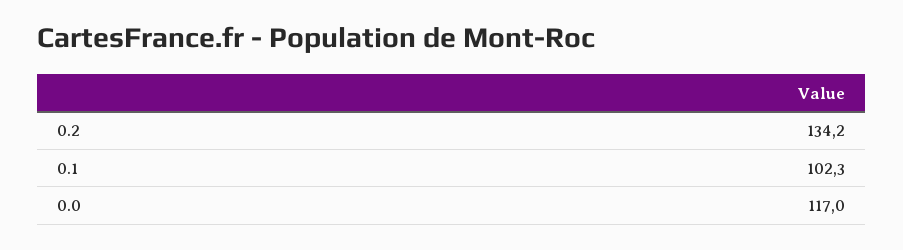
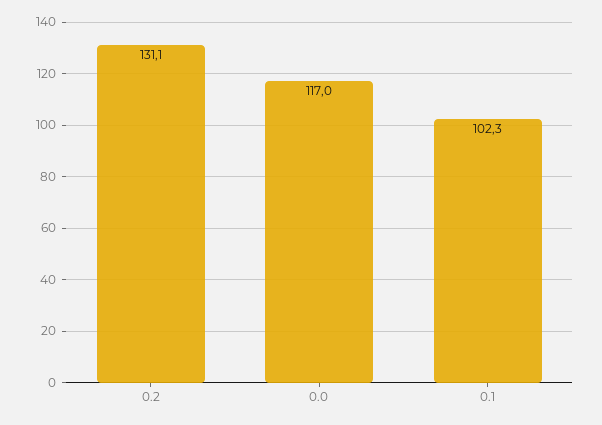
0.2: 134.2 -> 131.1

